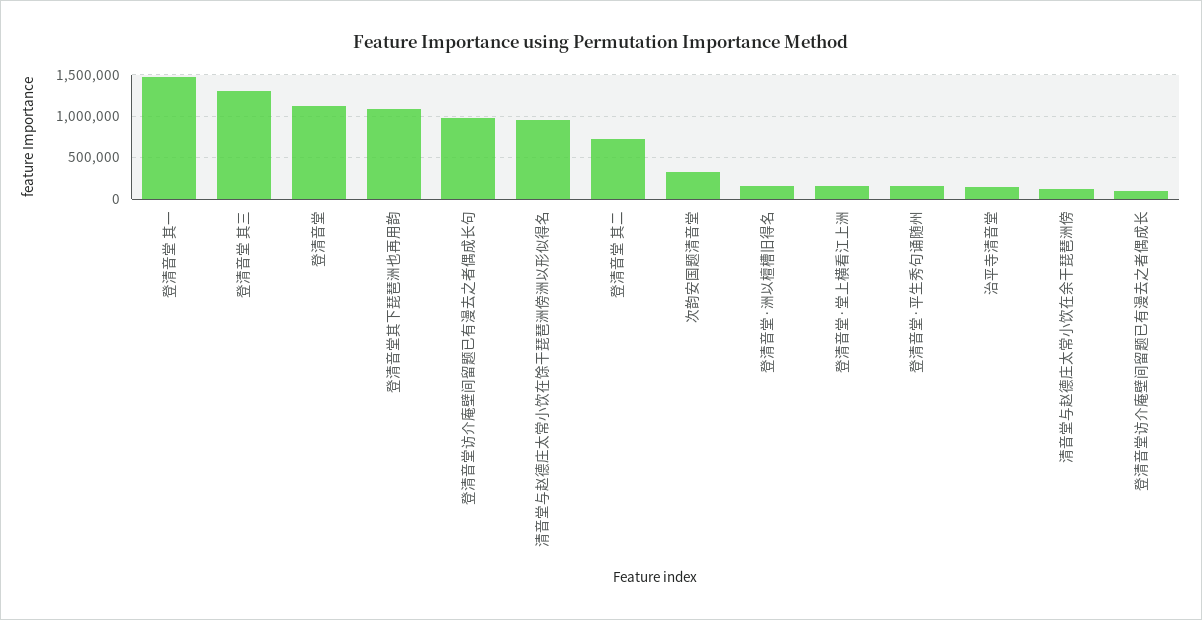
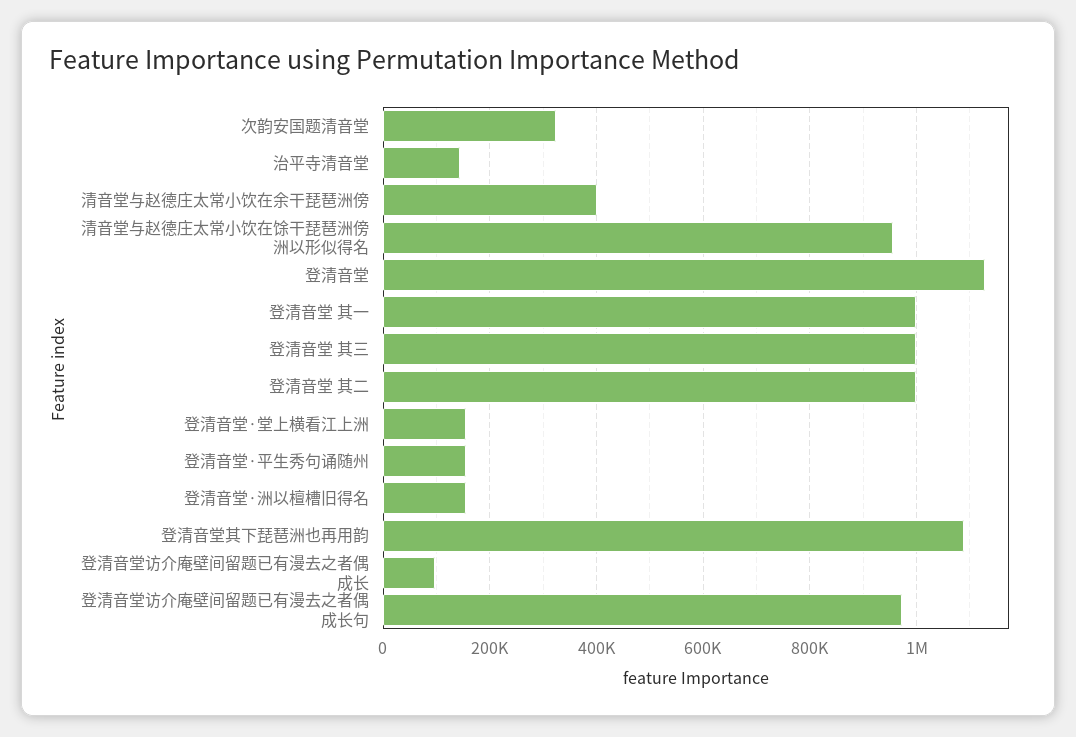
登清音堂 其一: 1500000 -> 1000000
登清音堂 其三: 1300000 -> 1000000
登清音堂 其二: 700000 -> 1000000
清音堂与赵德庄太常小饮在余干琵琶洲傍: 100000 -> 400000

